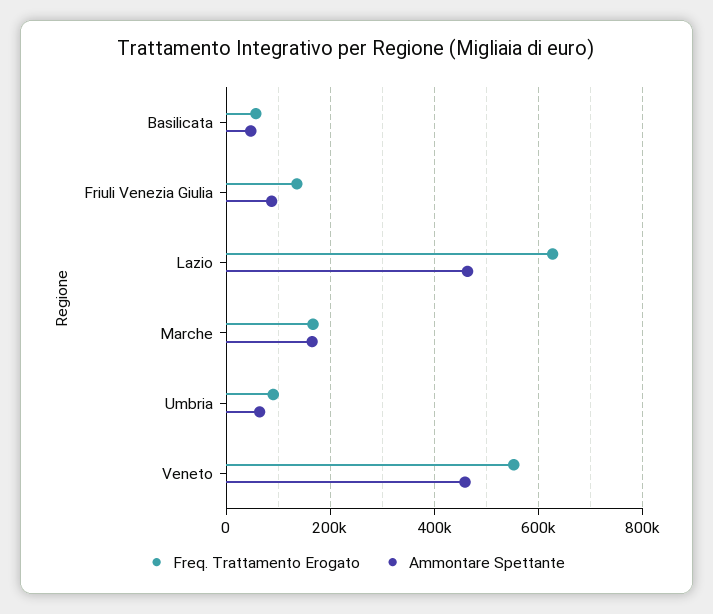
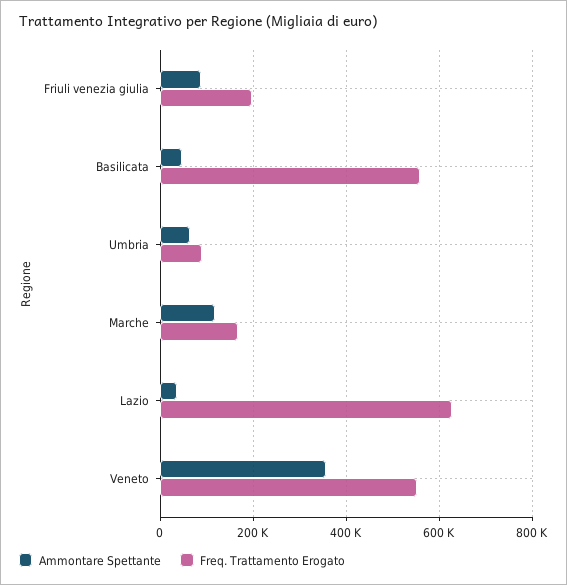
Freq. Trattamento Erogato, Basilicata: 60000 -> 560000
Freq. Trattamento Erogato, Friuli Venezia Giulia: 140000 -> 200000
Ammontare Spettante, Lazio: 460000 -> 40000
Ammontare Spettante, Marche: 160000 -> 120000
Ammontare Spettante, Veneto: 460000 -> 360000

